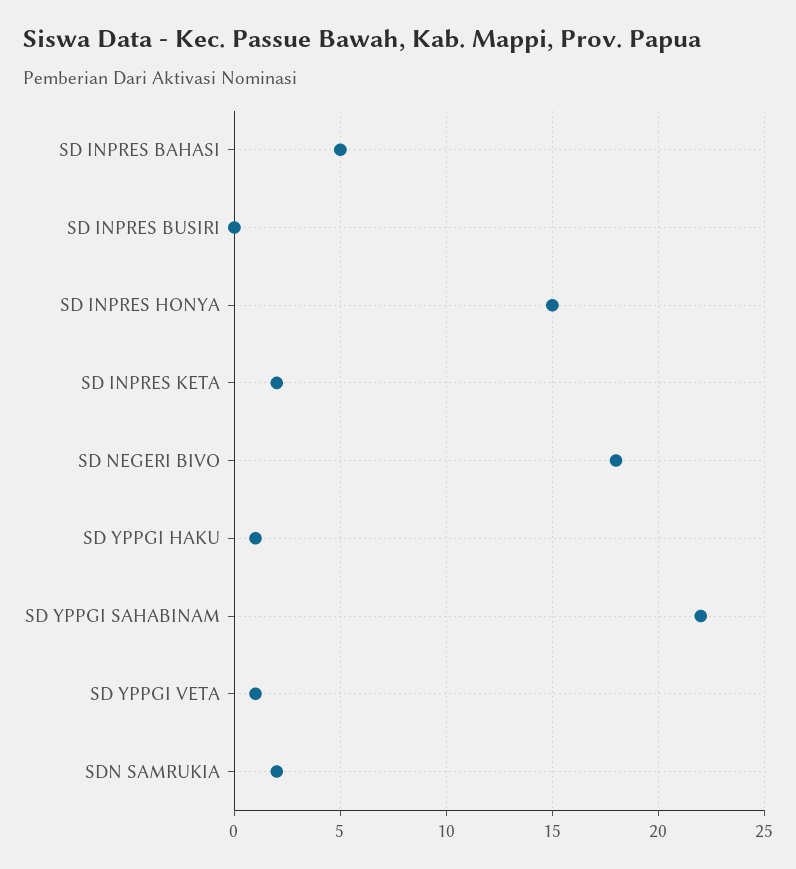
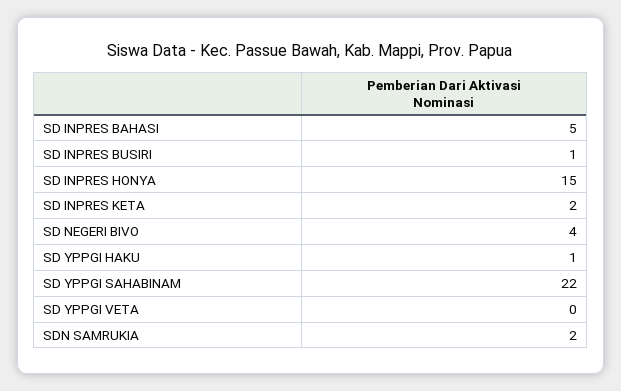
SD INPRES BUSIRI: 0 -> 1
SD NEGERI BIVO: 18 -> 4
SD YPPGI VETA: 1 -> 0

